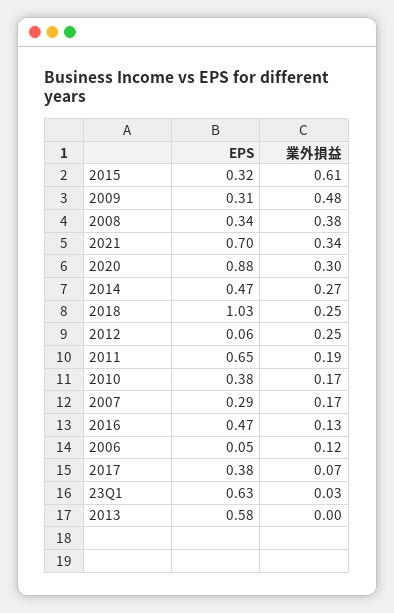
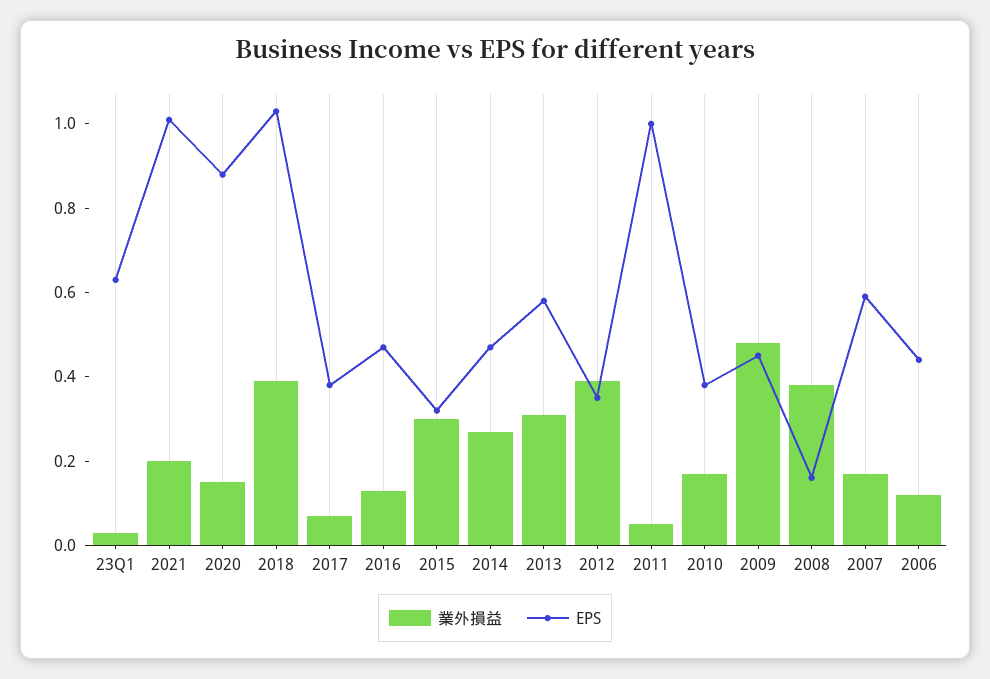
業外損益, 2015: 0.61 -> 0.3
EPS, 2009: 0.31 -> 0.45
EPS, 2008: 0.34 -> 0.15
EPS, 2021: 0.7 -> 1
業外損益, 2021: 0.34 -> 0.2
業外損益, 2020: 0.3 -> 0.15
業外損益, 2018: 0.25 -> 0.4
EPS, 2012: 0.06 -> 0.35
業外損益, 2012: 0.25 -> 0.4
EPS, 2011: 0.65 -> 1
業外損益, 2011: 0.19 -> 0.05
EPS, 2007: 0.29 -> 0.6
EPS, 2006: 0.05 -> 0.45
業外損益, 2013: 0 -> 0.3

